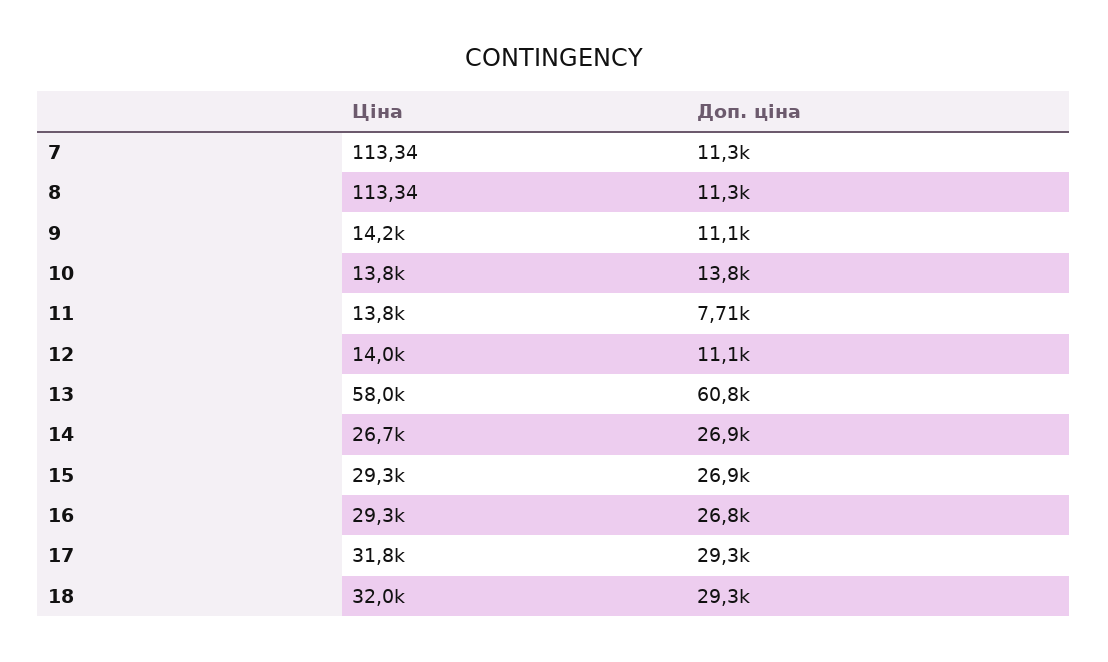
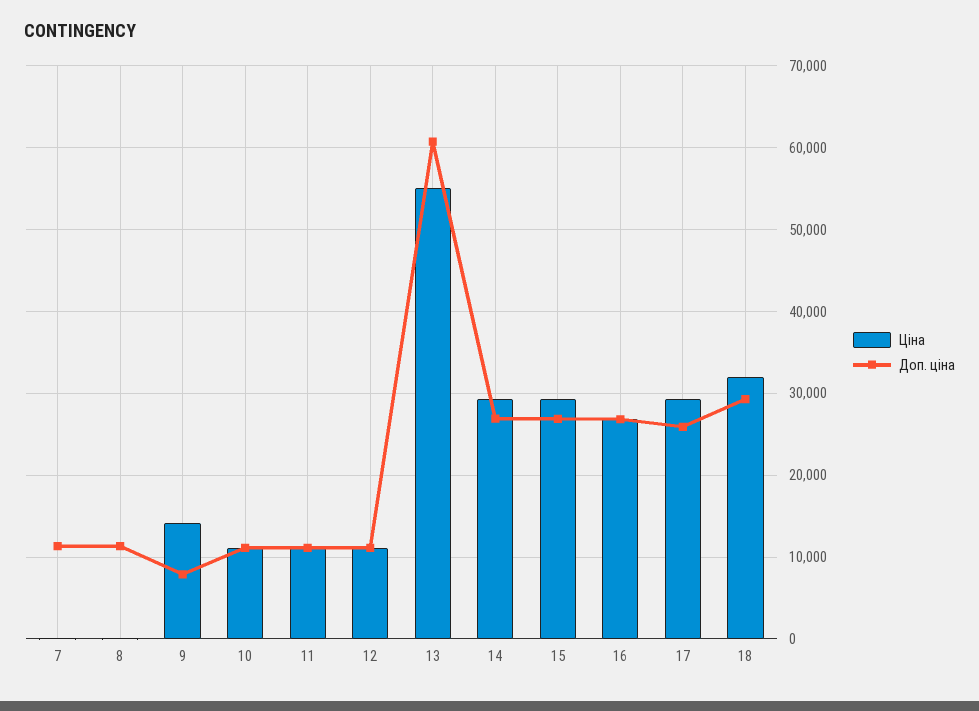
Доп. ціна, 9: 11100 -> 8000
Ціна, 10: 13800 -> 11000
Доп. ціна, 10: 13800 -> 11000
Ціна, 11: 13800 -> 11000
Доп. ціна, 11: 7710 -> 11000
Ціна, 12: 14000 -> 11000
Ціна, 13: 58000 -> 55000
Ціна, 14: 26700 -> 29000
Ціна, 16: 29300 -> 27000
Ціна, 17: 31800 -> 29000
Доп. ціна, 17: 29300 -> 26000

